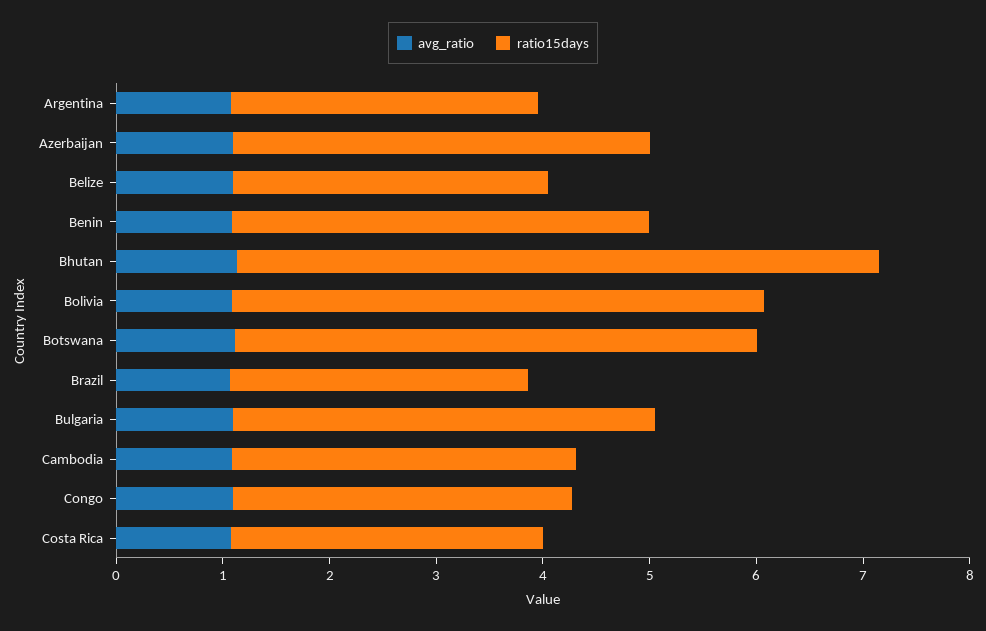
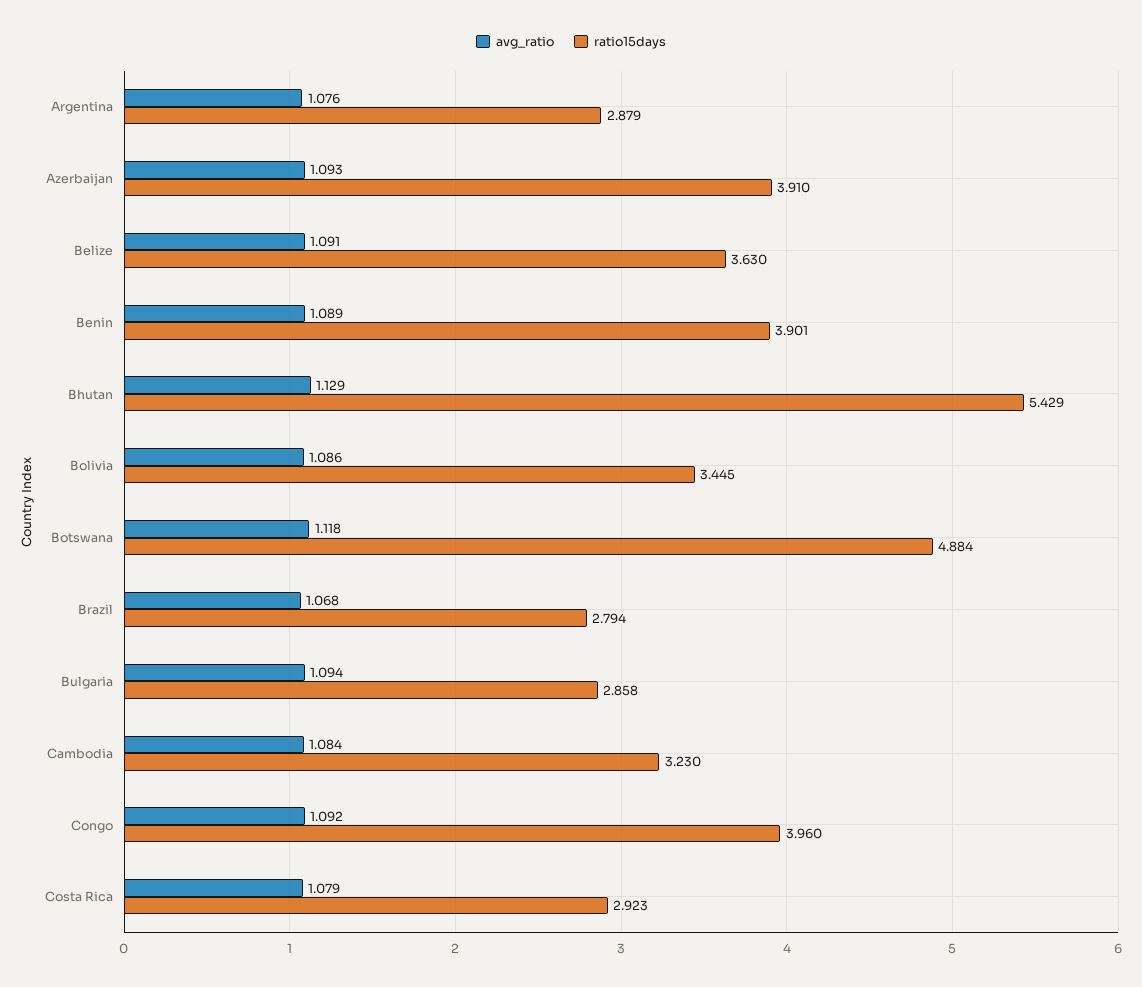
ratio15days, Belize: 3 -> 3.63
ratio15days, Bhutan: 6 -> 5.429
ratio15days, Bolivia: 5 -> 3.445
ratio15days, Bulgaria: 4 -> 2.858
ratio15days, Congo: 3.2 -> 3.96

